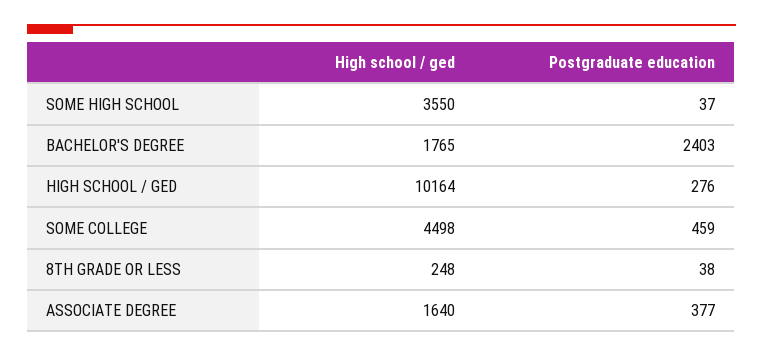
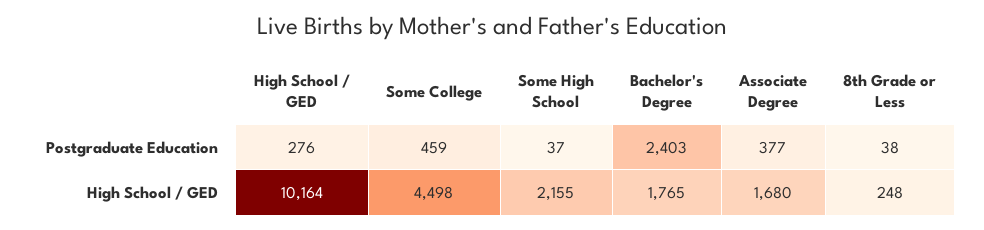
High school / ged, SOME HIGH SCHOOL: 3550 -> 2155
High school / ged, ASSOCIATE DEGREE: 1640 -> 1680

